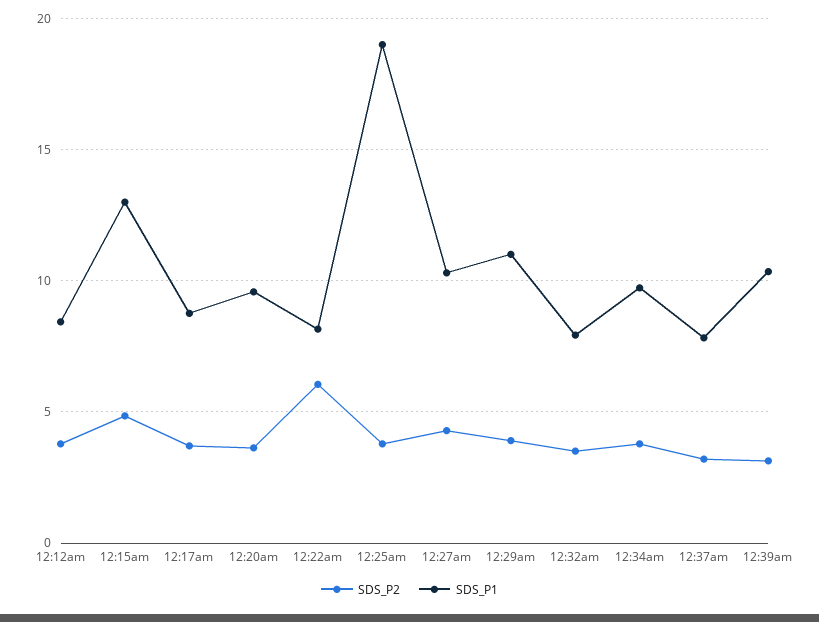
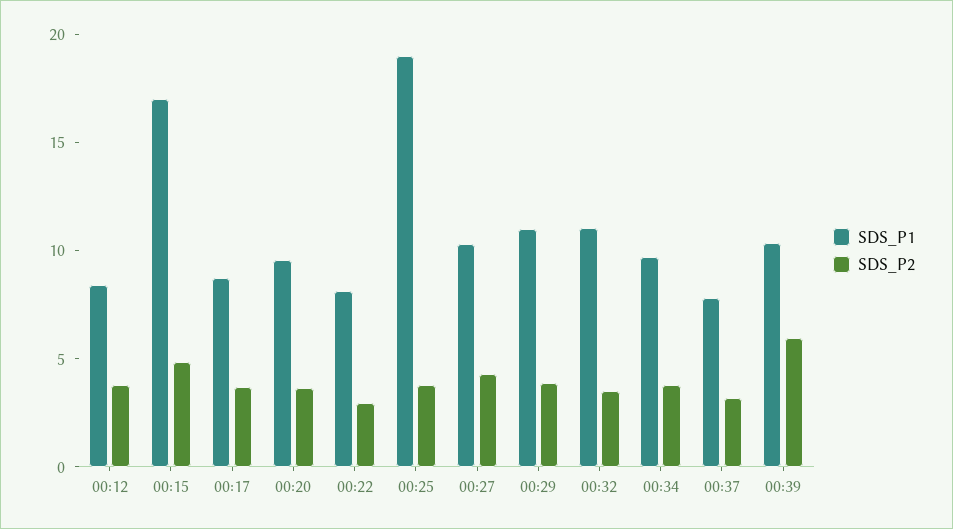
SDS_P1, 12:15am: 13 -> 17
SDS_P2, 12:22am: 6 -> 3
SDS_P1, 12:32am: 8 -> 11
SDS_P2, 12:39am: 3 -> 6

